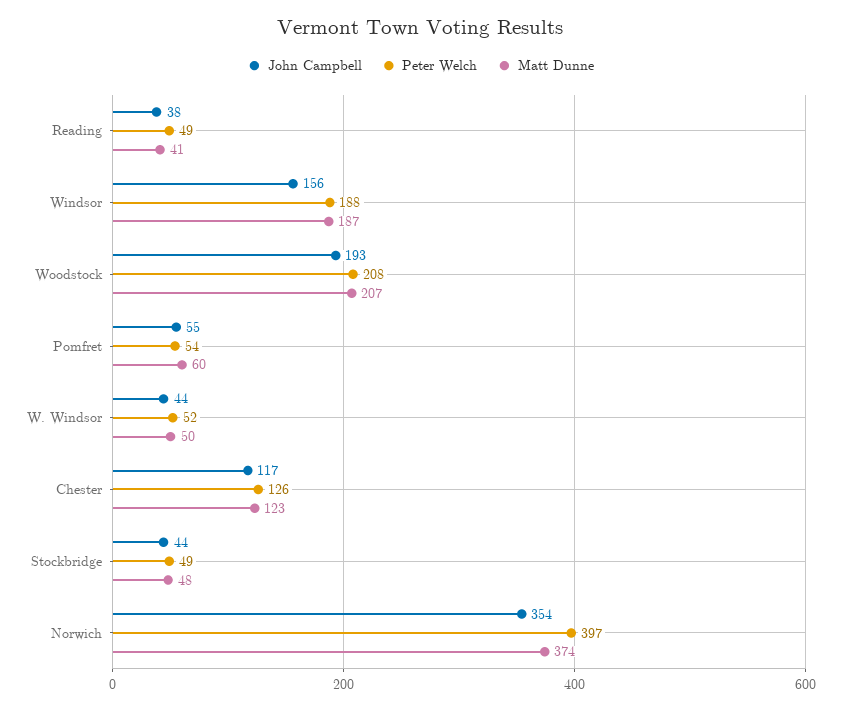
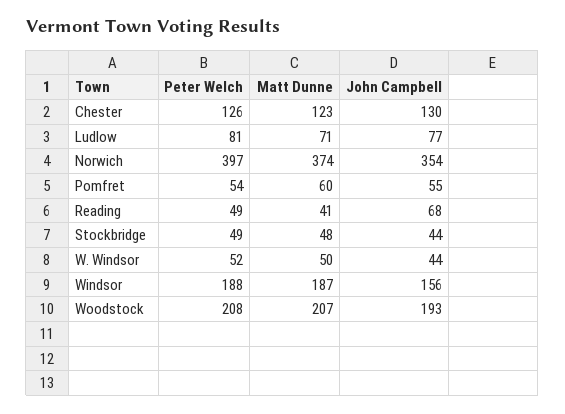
John Campbell, Reading: 38 -> 68
John Campbell, Chester: 117 -> 130
Peter Welch, Ludlow: none -> 81
Matt Dunne, Ludlow: none -> 71
John Campbell, Ludlow: none -> 77

